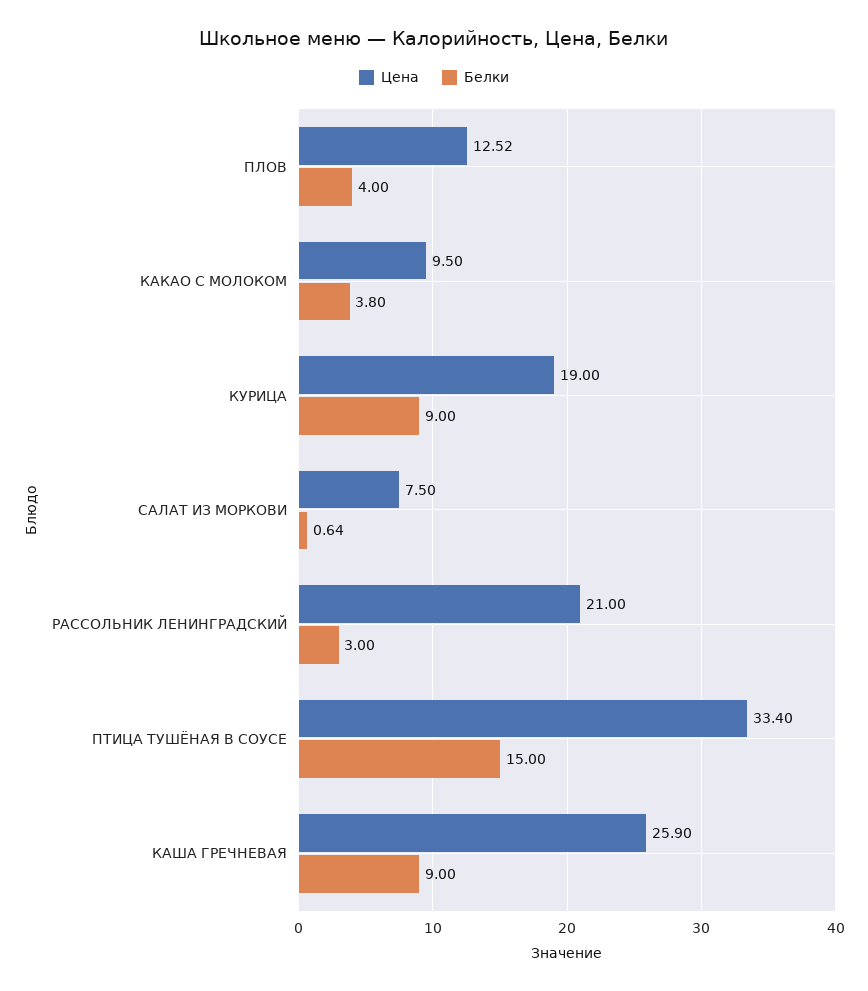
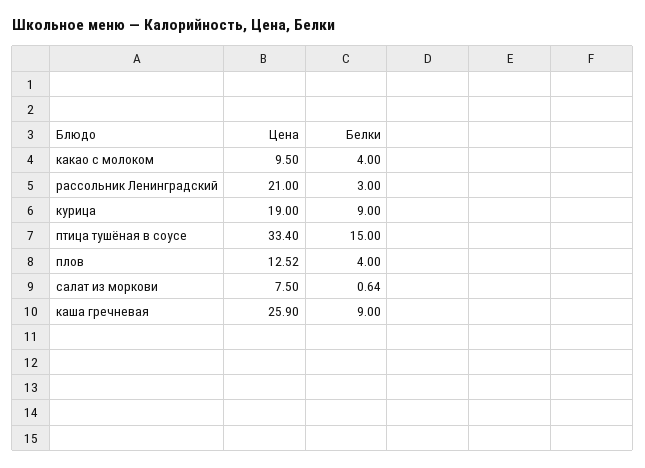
Белки, КАКАО С МОЛОКОМ: 3.8 -> 4

